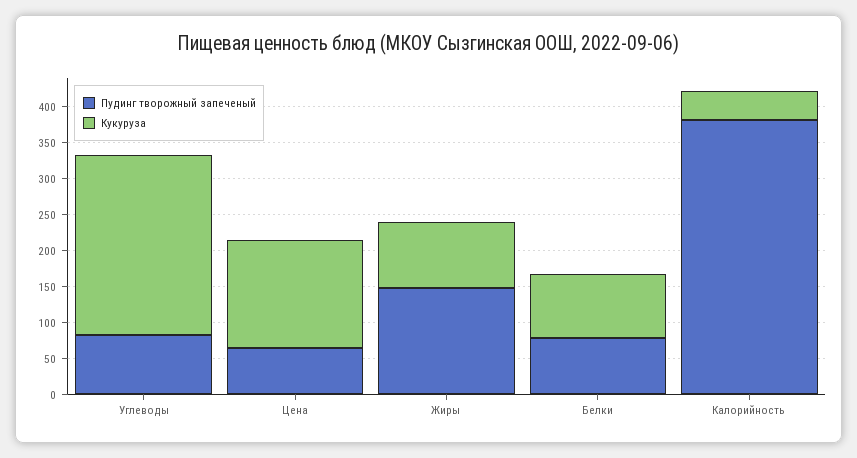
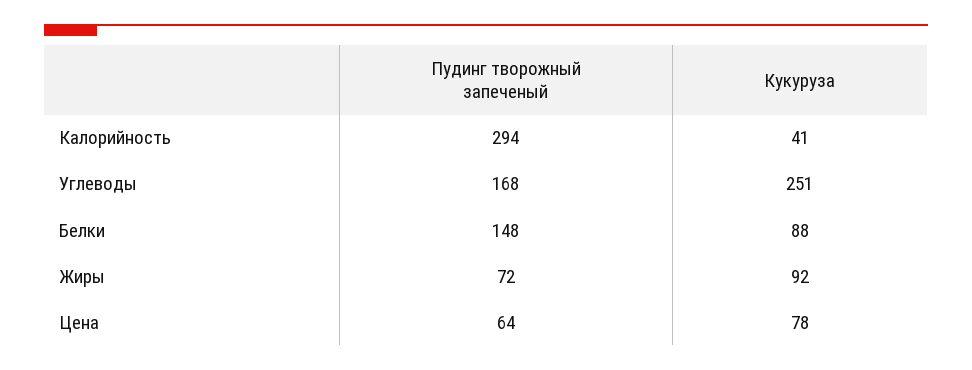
Пудинг творожный запеченый, Углеводы: 75 -> 168
Кукуруза, Цена: 150 -> 78
Пудинг творожный запеченый, Жиры: 150 -> 72
Пудинг творожный запеченый, Белки: 75 -> 148
Пудинг творожный запеченый, Калорийность: 375 -> 294

